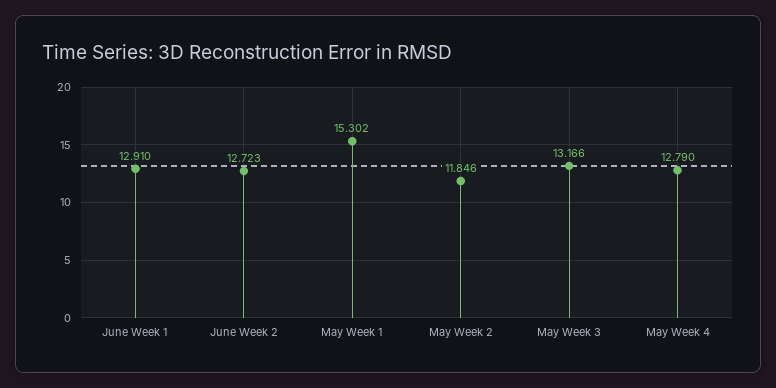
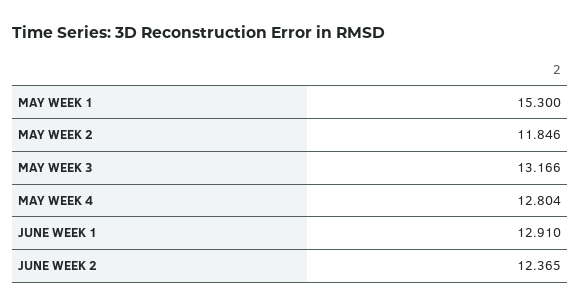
June Week 2: 12.723 -> 12.365
May Week 1: 15.302 -> 15.3
May Week 4: 12.79 -> 12.804

